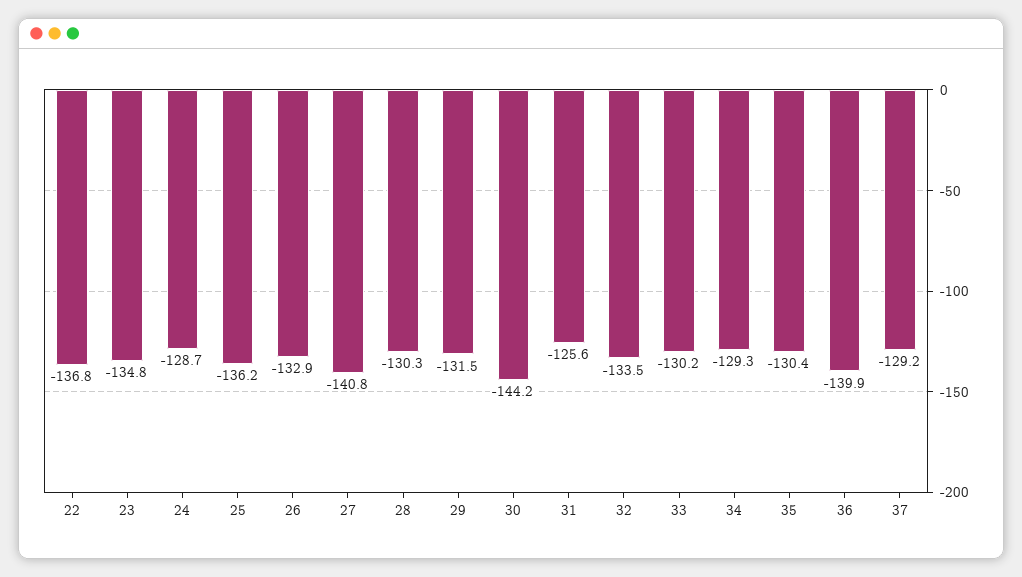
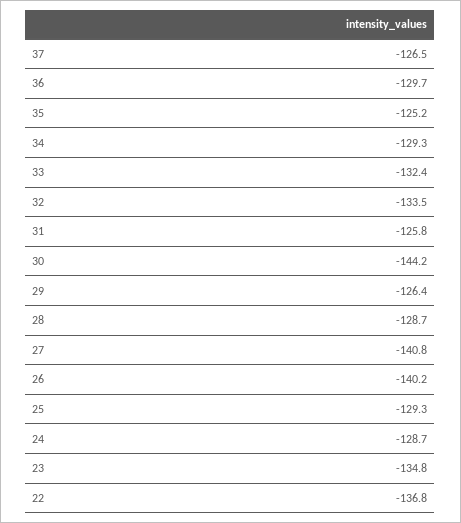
25: -136.2 -> -129.3
26: -132.9 -> -140.2
28: -130.3 -> -128.7
29: -131.5 -> -126.4
31: -125.6 -> -125.8
33: -130.2 -> -132.4
35: -130.4 -> -125.2
36: -139.9 -> -129.7
37: -129.2 -> -126.5

